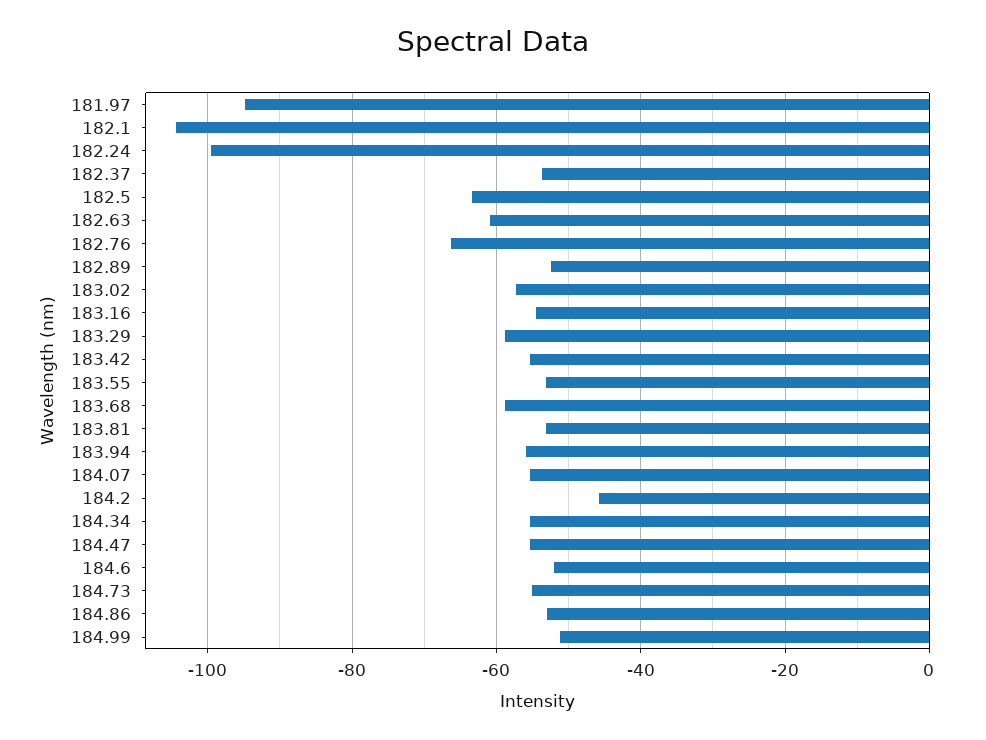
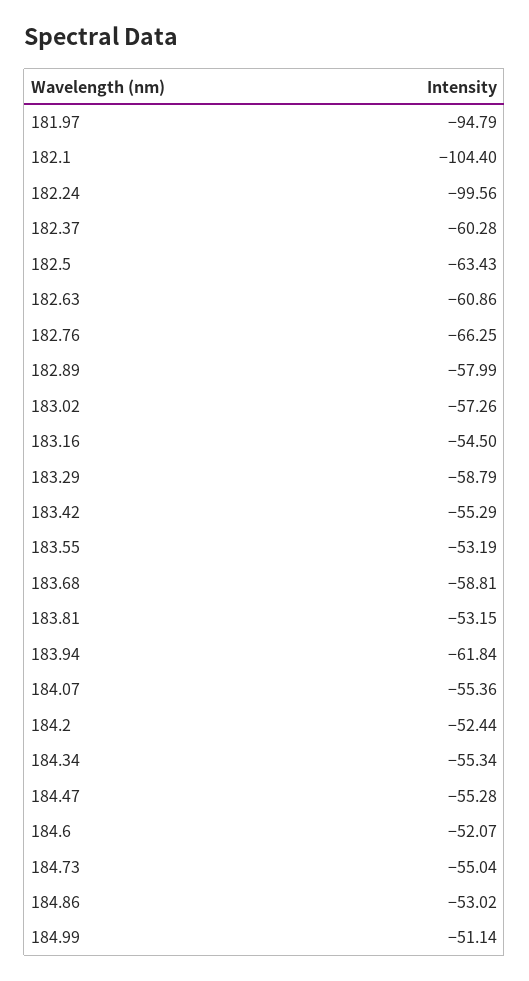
182.37: -54 -> -60.28
182.89: -52 -> -57.99
183.94: -56 -> -61.84
184.2: -46 -> -52.44

